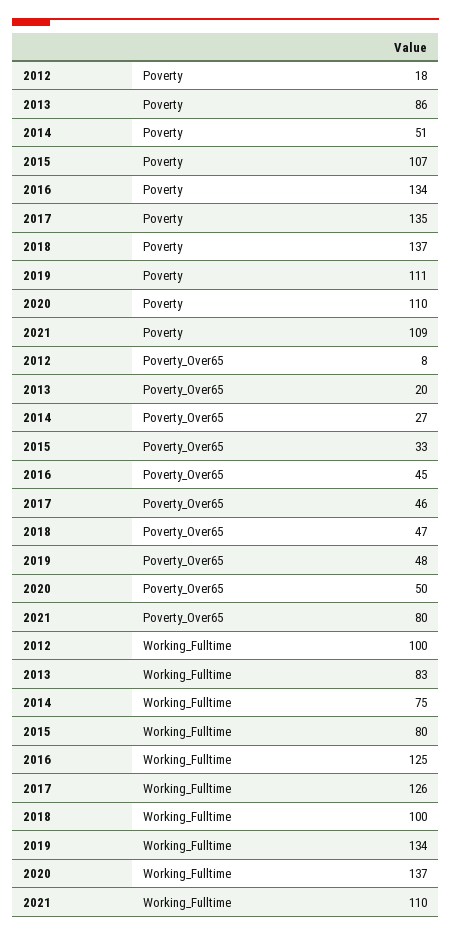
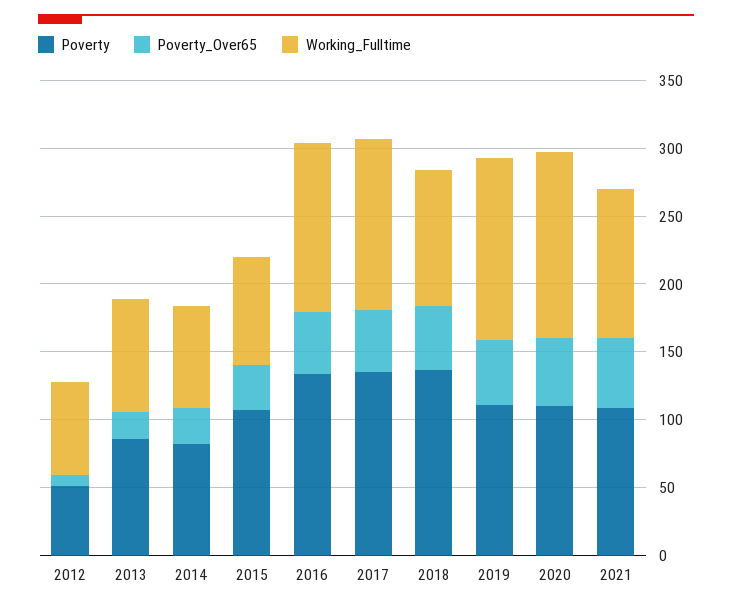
Poverty, 2012: 18 -> 50
Poverty, 2014: 51 -> 80
Poverty_Over65, 2021: 80 -> 50
Working_Fulltime, 2012: 100 -> 70

